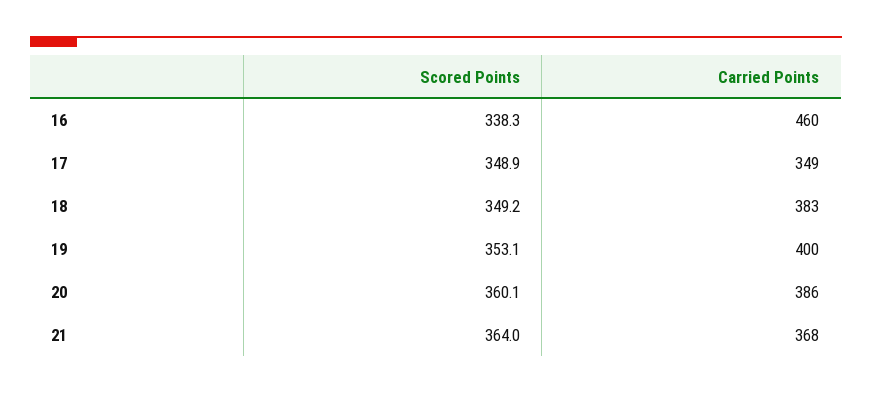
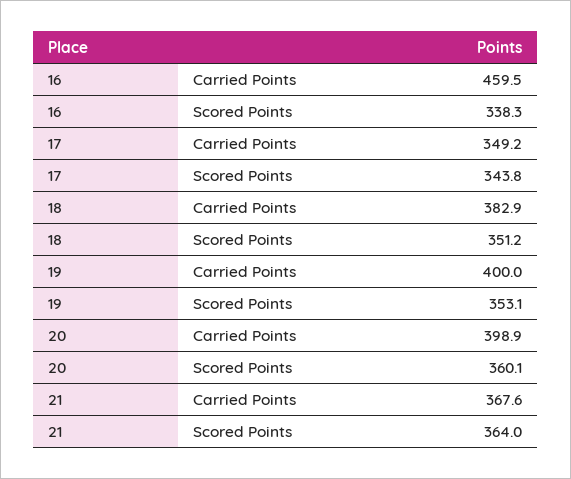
Scored Points, 17: 348.9 -> 343.8
Scored Points, 18: 349.2 -> 351.2
Carried Points, 20: 386 -> 398.9

